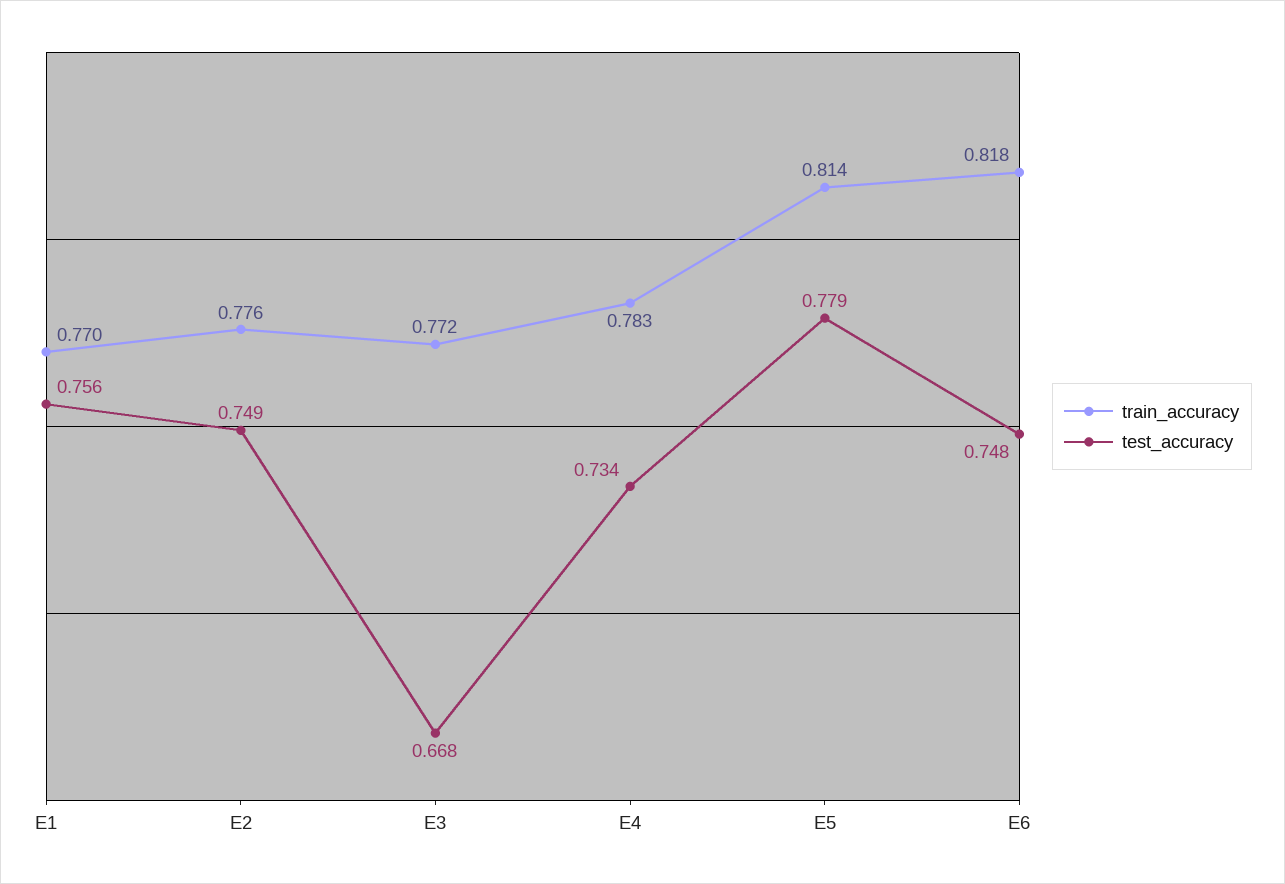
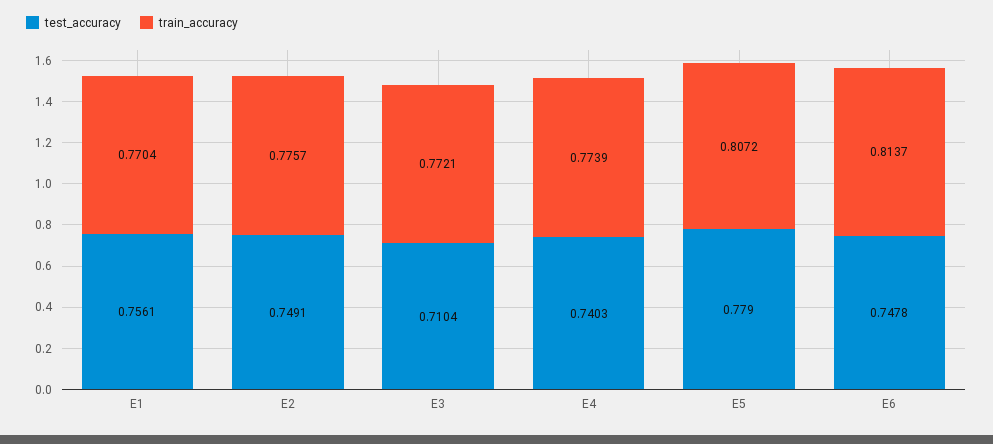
test_accuracy, E3: 0.668 -> 0.7104
train_accuracy, E4: 0.783 -> 0.7739
test_accuracy, E4: 0.734 -> 0.7403
train_accuracy, E5: 0.814 -> 0.8072
train_accuracy, E6: 0.818 -> 0.8137

